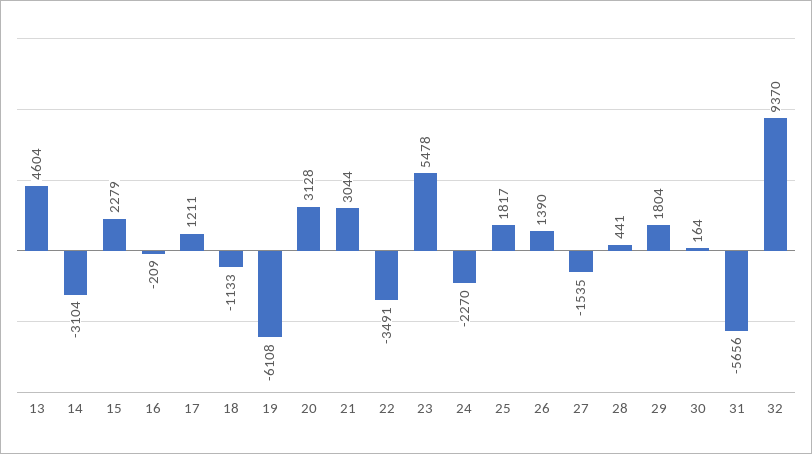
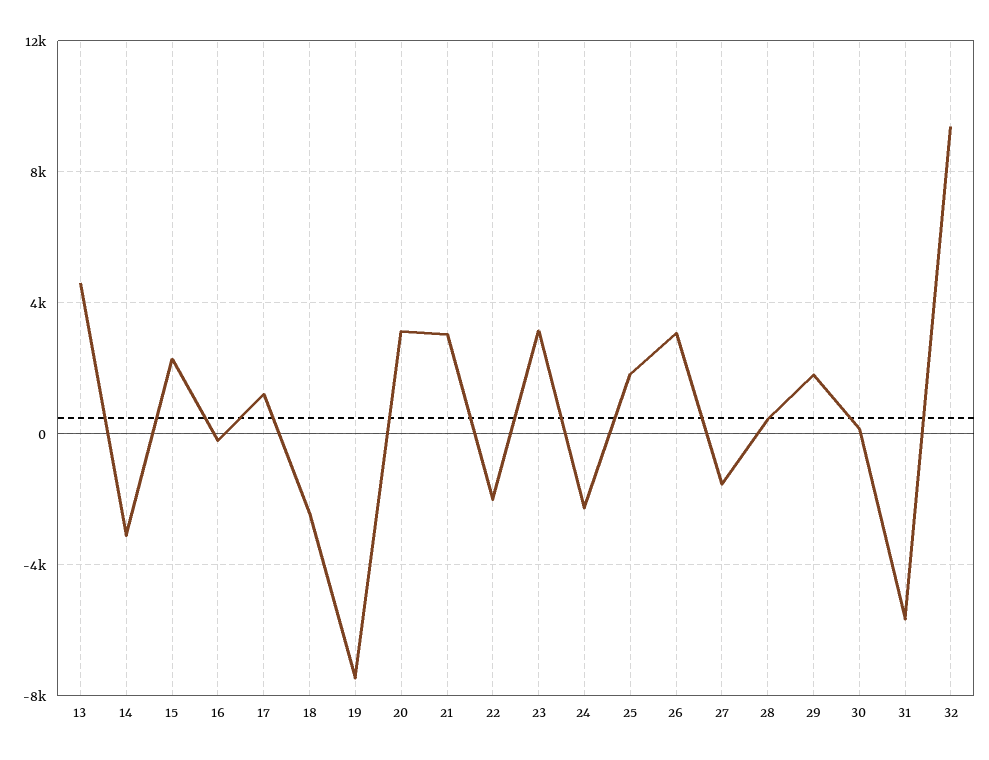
18: -1133 -> -2500
19: -6108 -> -7500
22: -3491 -> -2000
23: 5478 -> 3000
26: 1390 -> 3000

